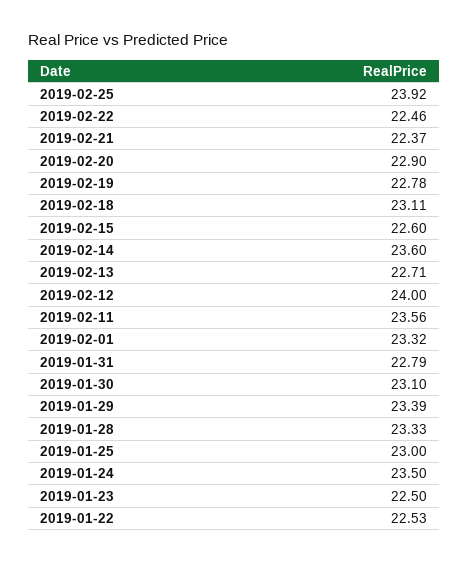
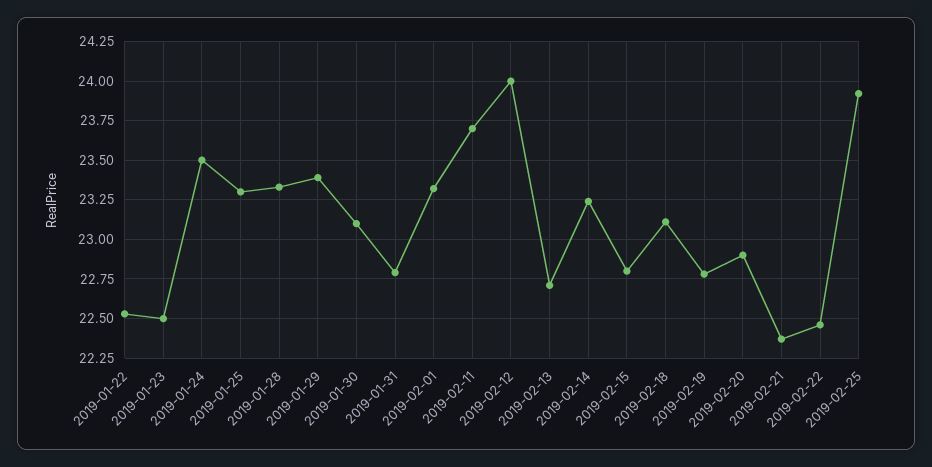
2019-02-15: 22.6 -> 22.8
2019-02-14: 23.6 -> 23.25
2019-02-11: 23.56 -> 23.7
2019-01-25: 23 -> 23.3

